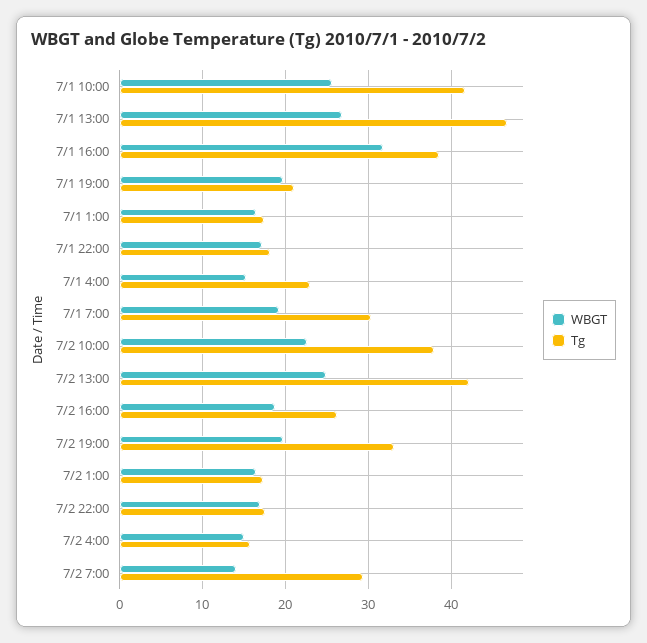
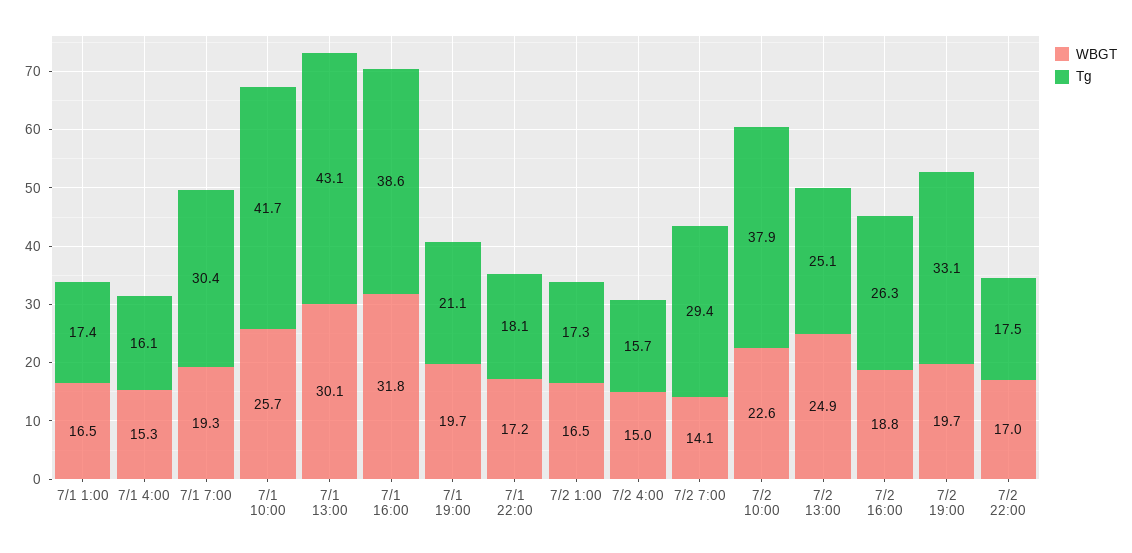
WBGT, 7/1 13:00: 27 -> 30.1
Tg, 7/1 13:00: 47 -> 43.1
Tg, 7/1 4:00: 23 -> 16.1
Tg, 7/2 13:00: 42 -> 25.1

